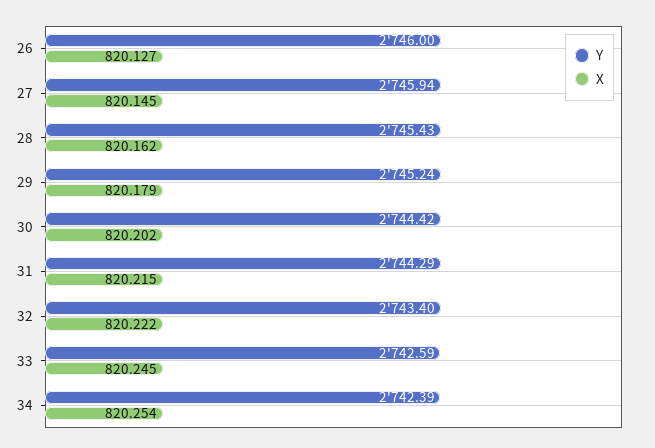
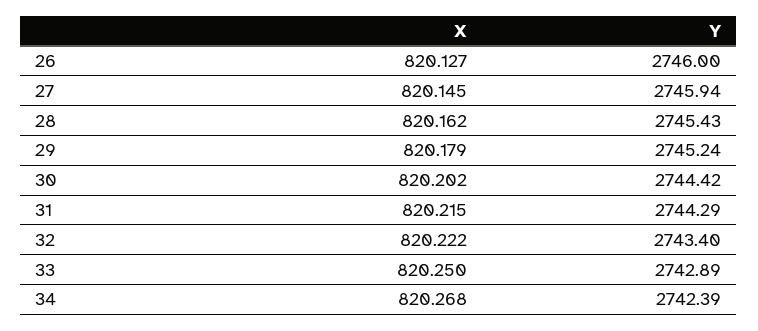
Y, 33: 2742.59 -> 2742.89
X, 33: 820.245 -> 820.25
X, 34: 820.254 -> 820.268

